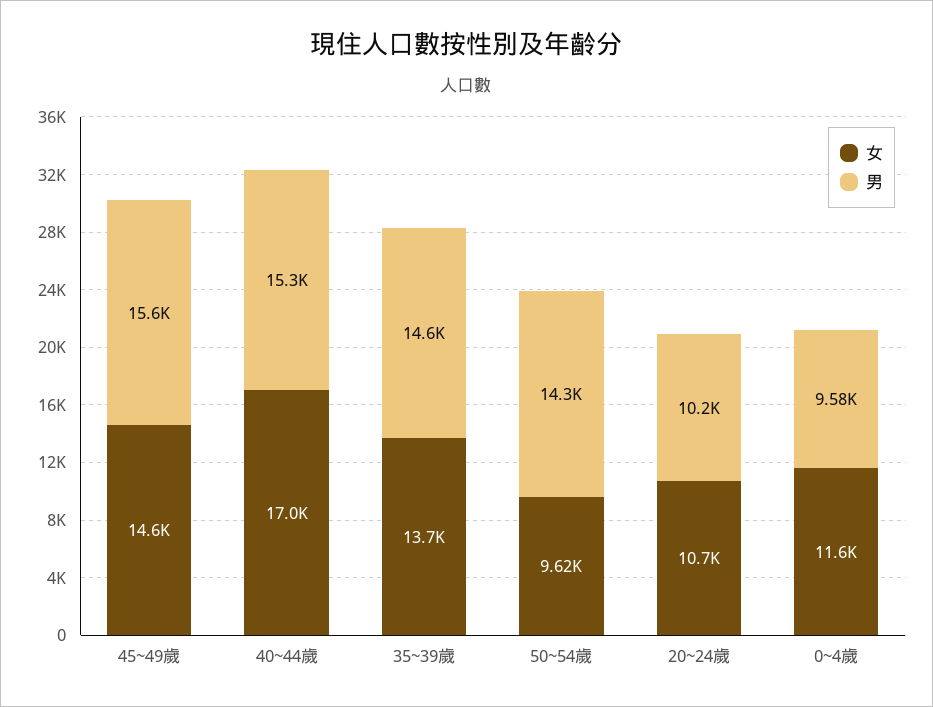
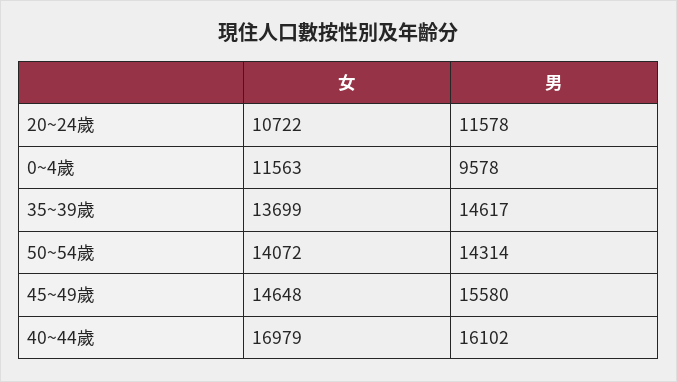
男, 40~44歲: 15300 -> 16102
女, 50~54歲: 9620 -> 14072
男, 20~24歲: 10200 -> 11578

